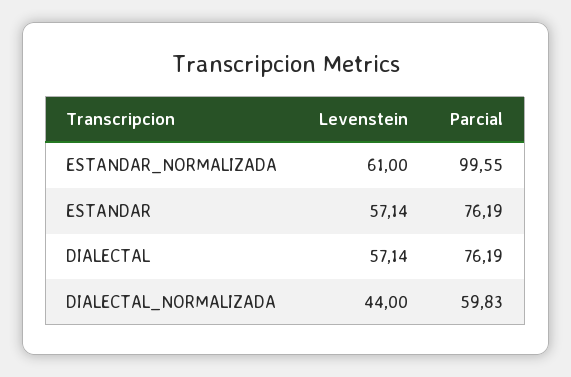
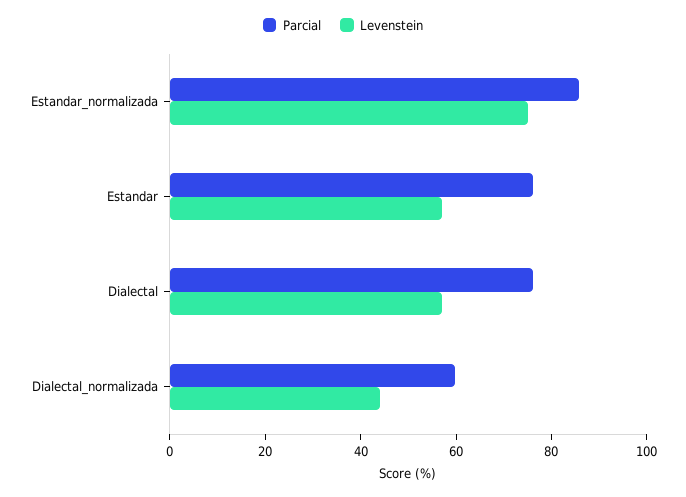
Levenstein, ESTANDAR_NORMALIZADA: 61 -> 75
Parcial, ESTANDAR_NORMALIZADA: 99.55 -> 85

